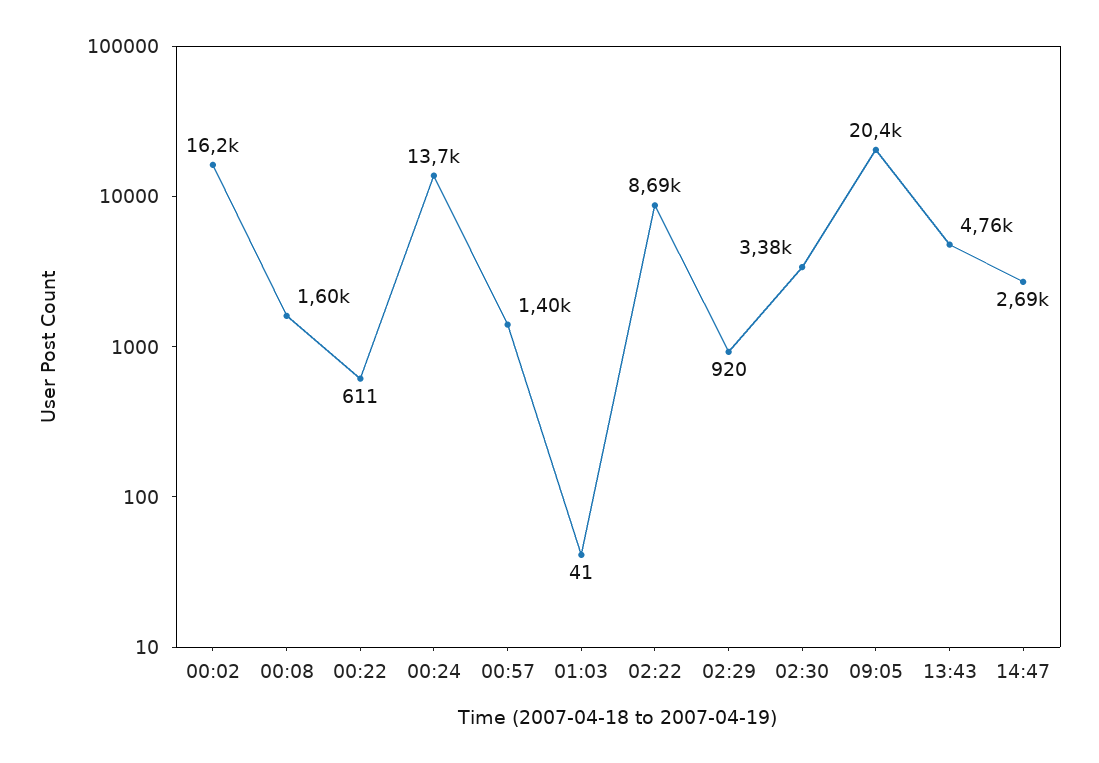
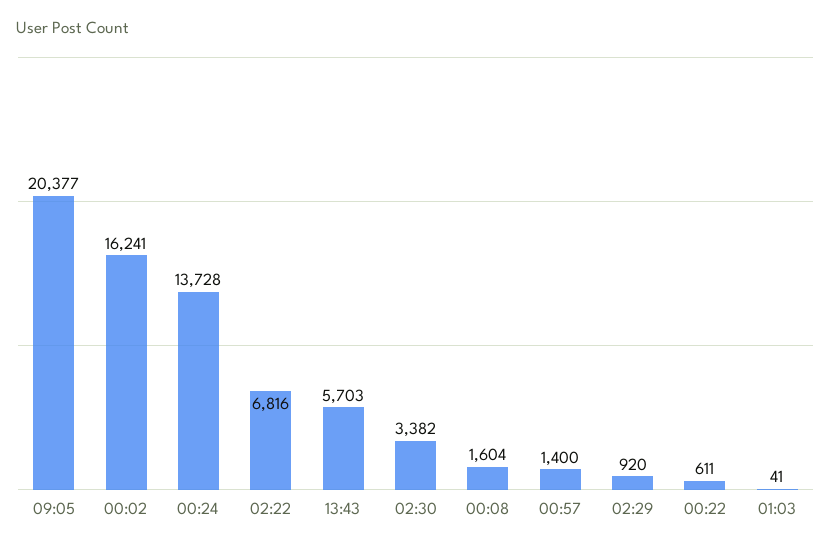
02:22: 8690 -> 6816
13:43: 4760 -> 5703
14:47: 2690 -> none

